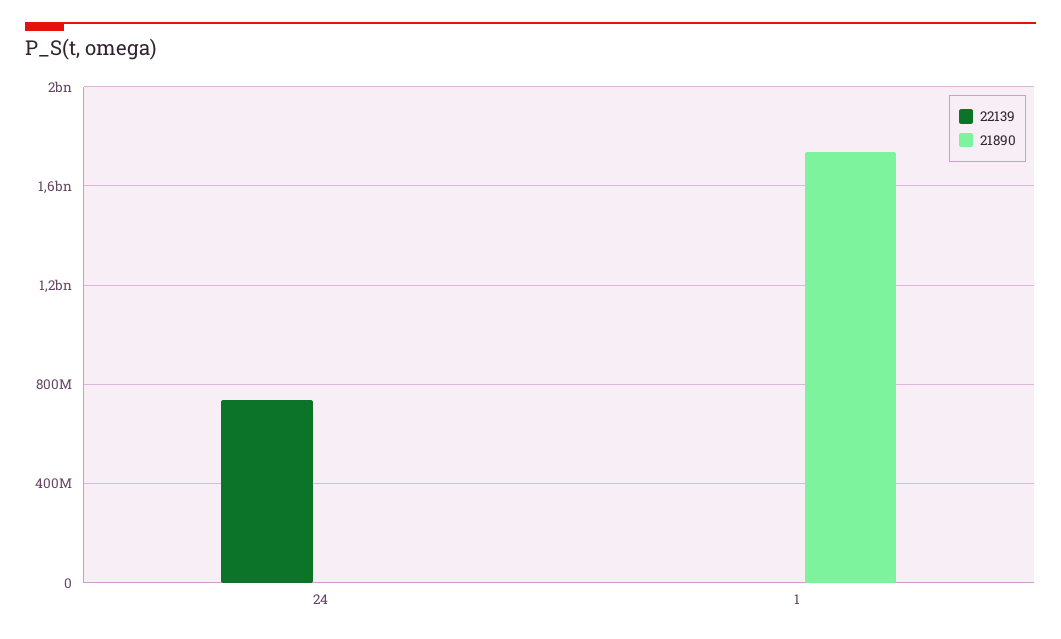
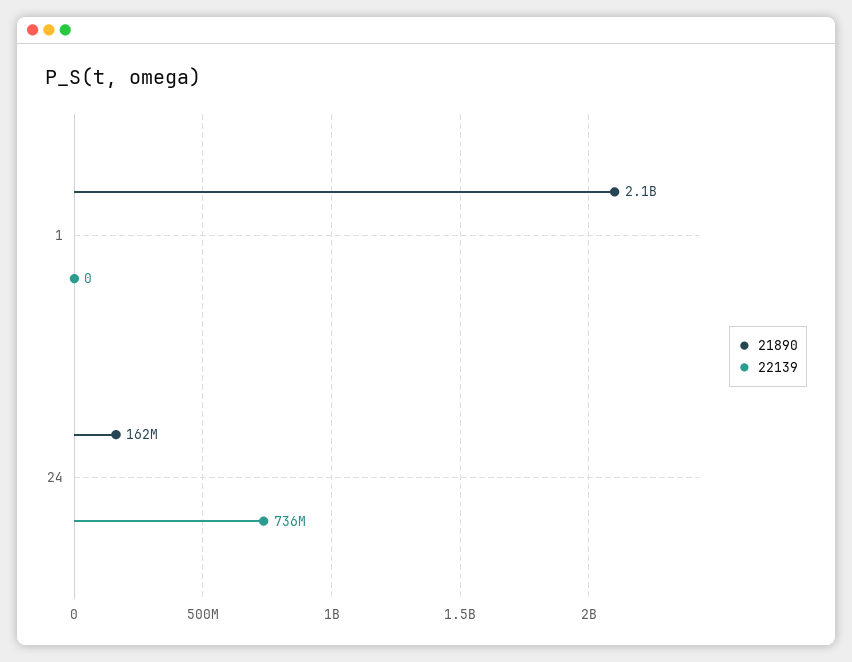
21890, 24: 0 -> 162000000
21890, 1: 1750000000 -> 2100000000

